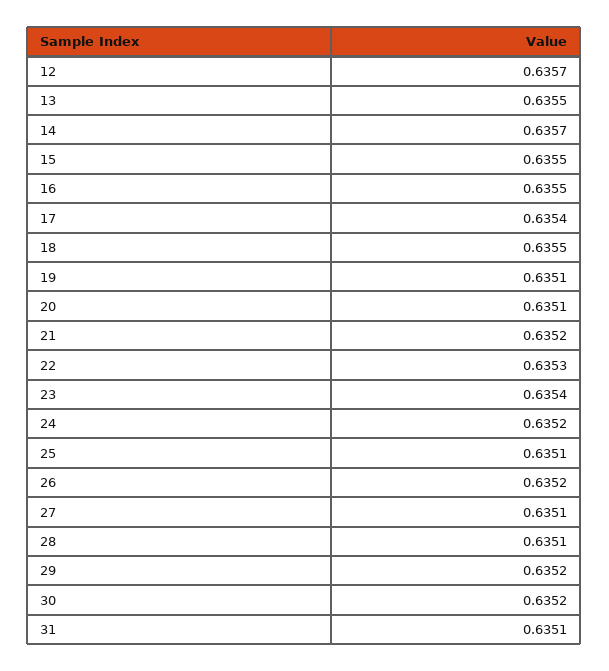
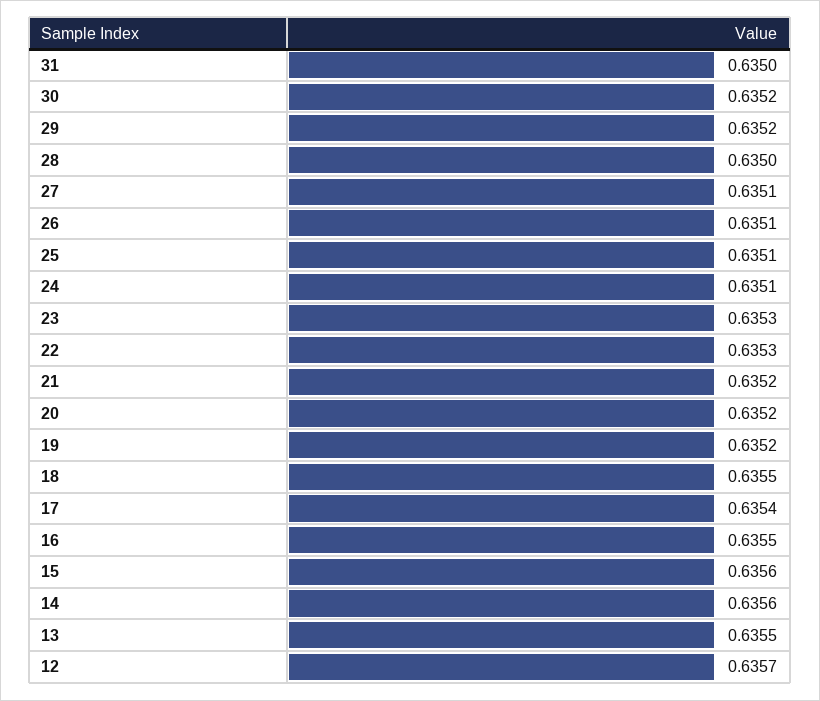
14: 0.6357 -> 0.6356
15: 0.6355 -> 0.6356
19: 0.6351 -> 0.6352
20: 0.6351 -> 0.6352
23: 0.6354 -> 0.6353
24: 0.6352 -> 0.6351
26: 0.6352 -> 0.6351
28: 0.6351 -> 0.635
31: 0.6351 -> 0.635

